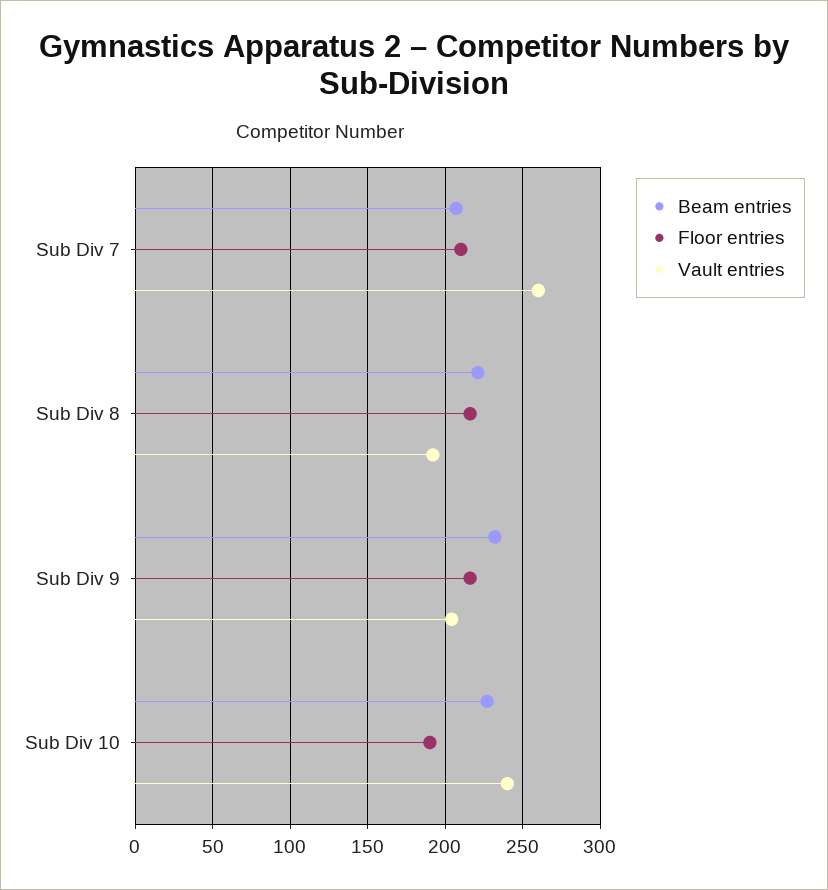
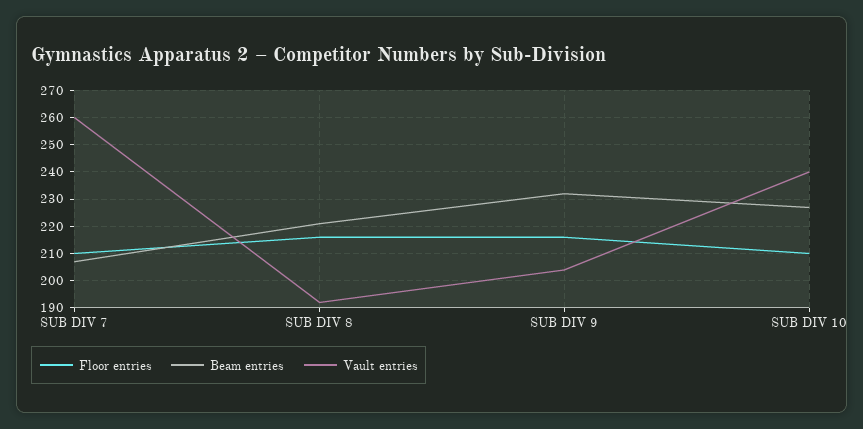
Floor entries, Sub Div 10: 190 -> 210

